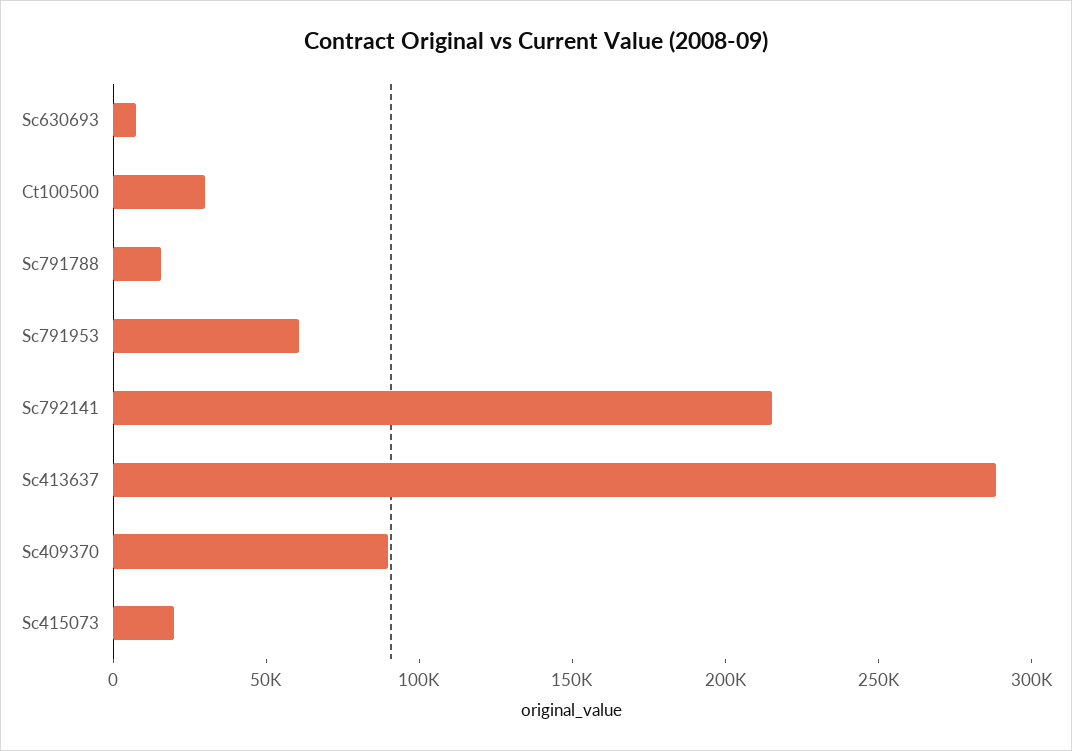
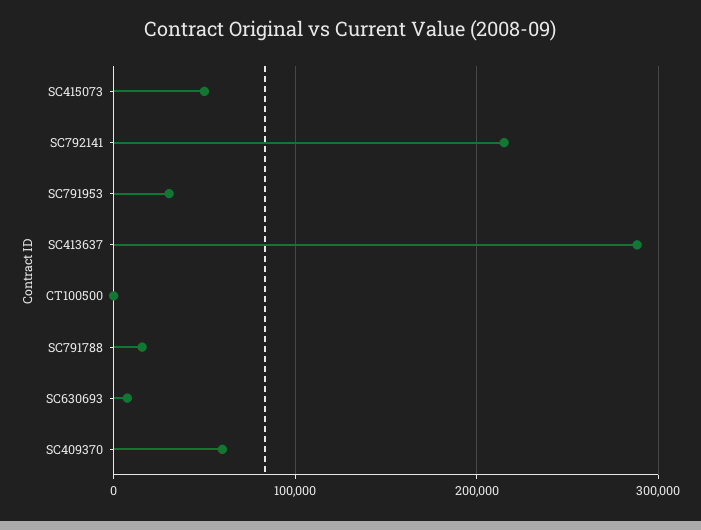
Ct100500: 30000 -> 0
Sc791953: 60000 -> 30000
Sc409370: 90000 -> 60000
Sc415073: 20000 -> 50000

